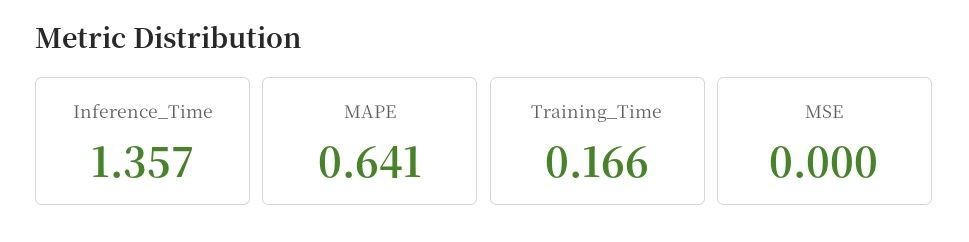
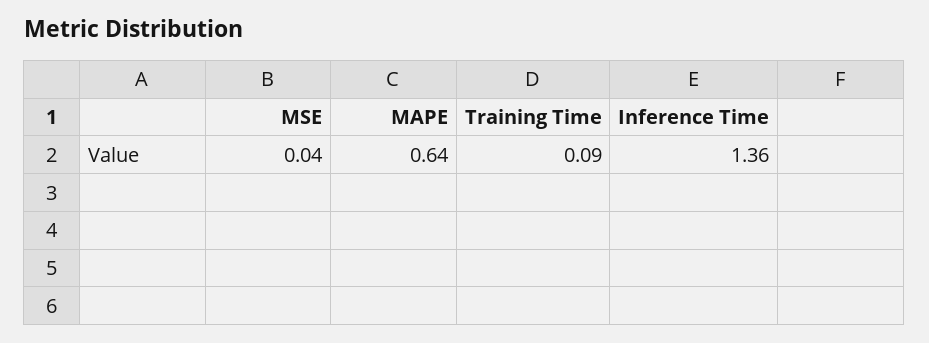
Training_Time: 0.166 -> 0.09
MSE: 0 -> 0.04

